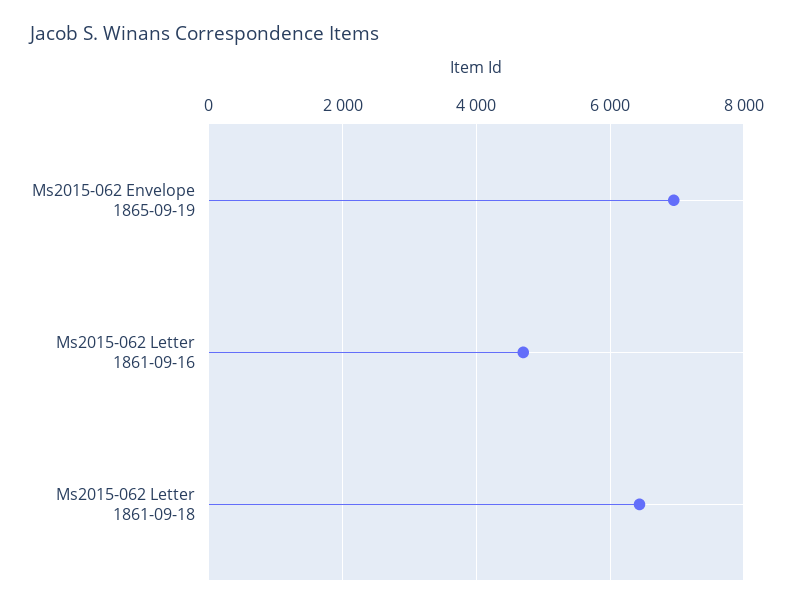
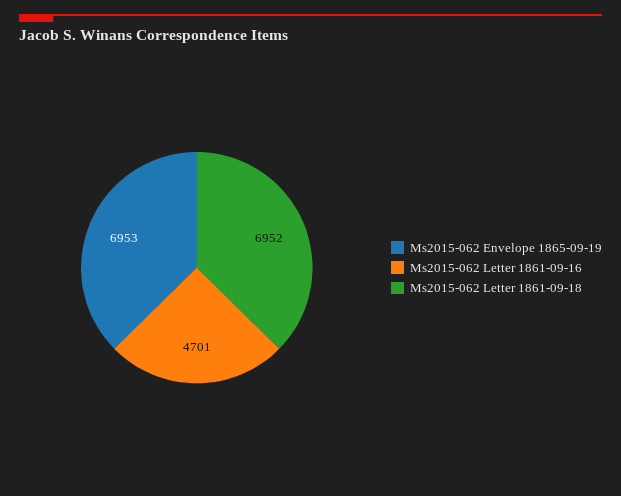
Ms2015-062 Letter 1861-09-18: 6400 -> 6952

